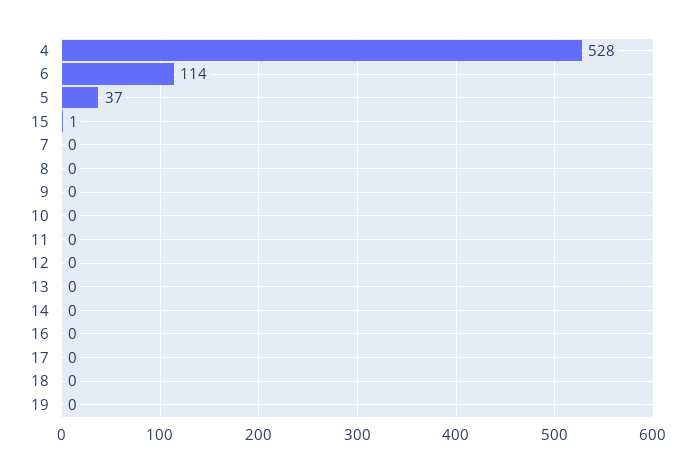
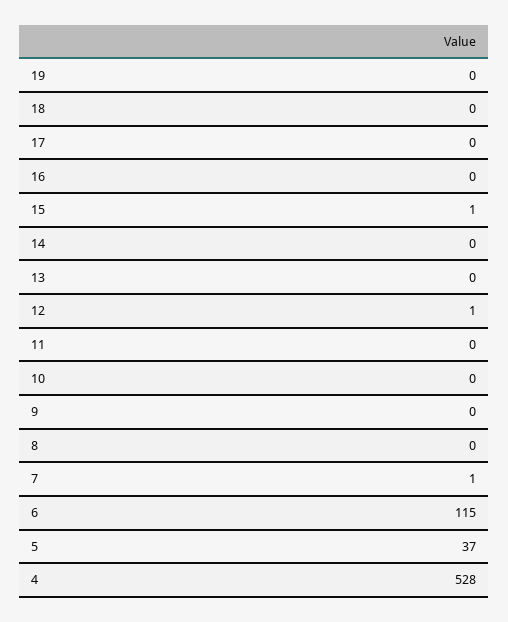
6: 114 -> 115
7: 0 -> 1
12: 0 -> 1

